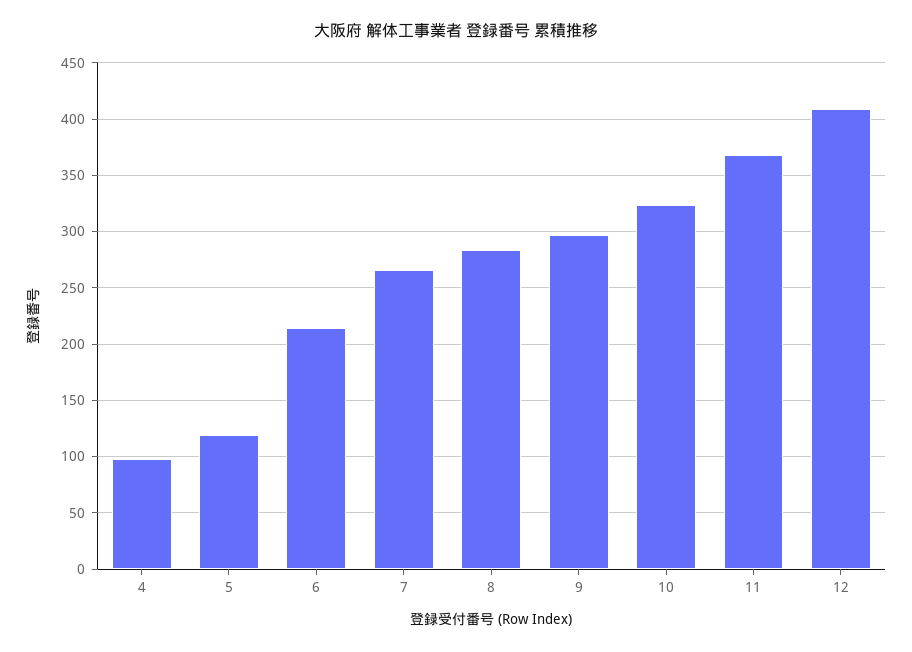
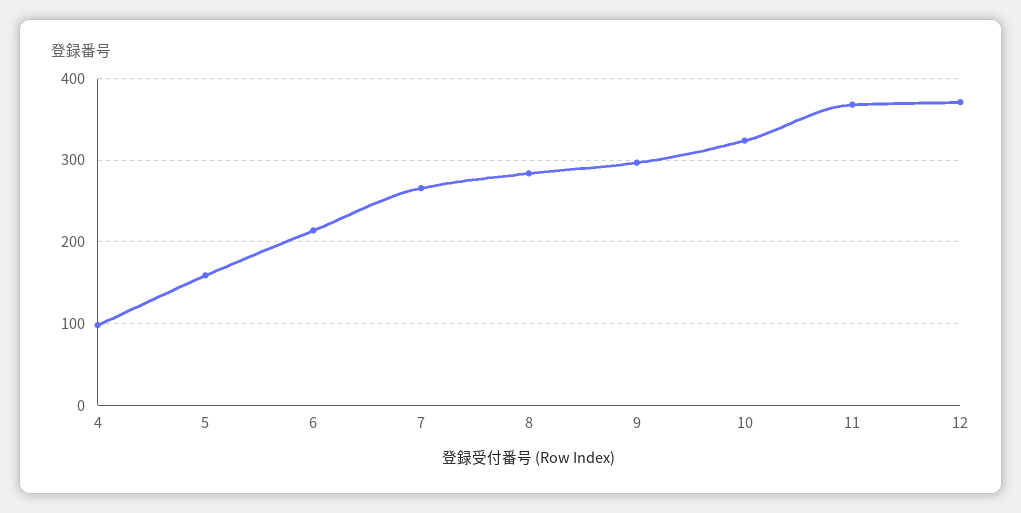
5: 120 -> 160
12: 410 -> 370

